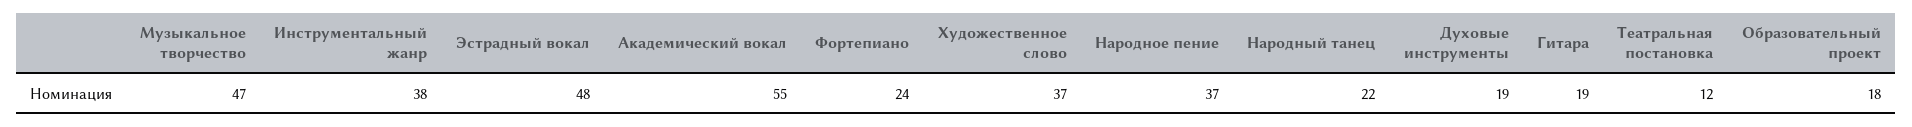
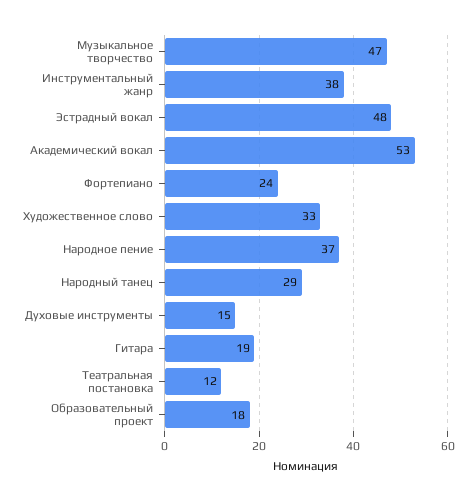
Академический вокал: 55 -> 53
Художественное слово: 37 -> 33
Народный танец: 22 -> 29
Духовые инструменты: 19 -> 15

